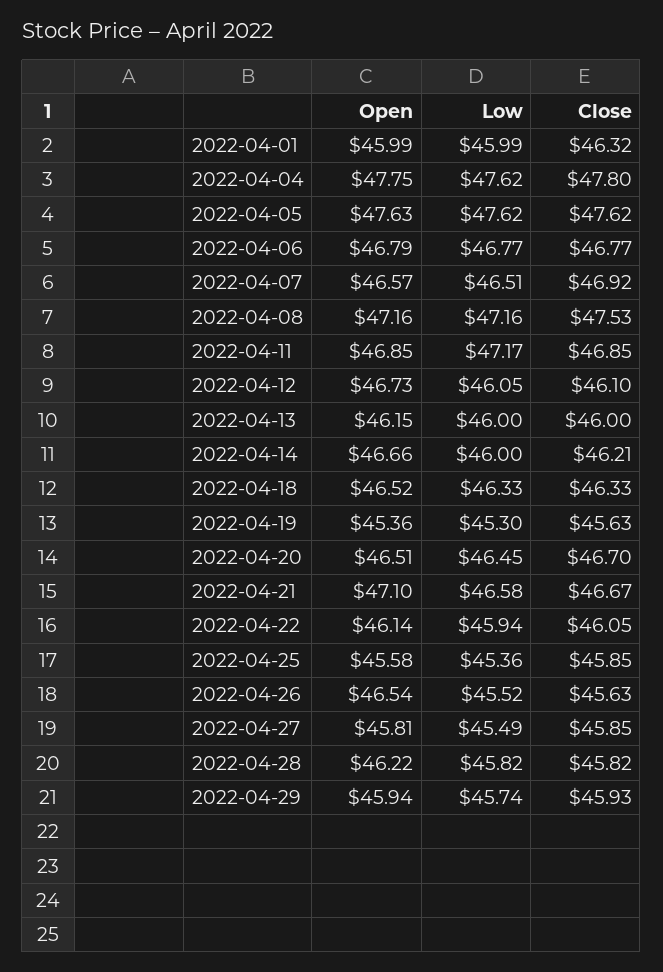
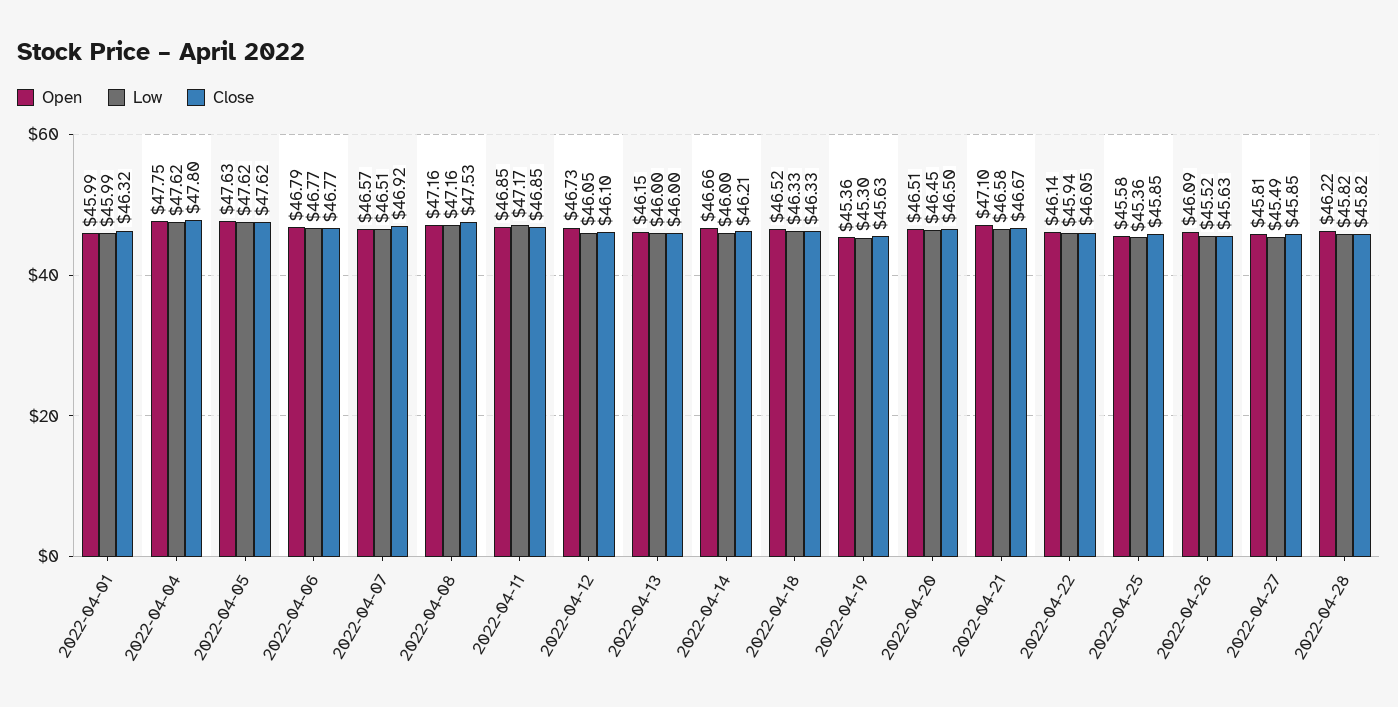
Close, 2022-04-20: 46.7 -> 46.5
Open, 2022-04-26: 46.54 -> 46.09
Open, 2022-04-29: 45.94 -> none
Low, 2022-04-29: 45.74 -> none
Close, 2022-04-29: 45.93 -> none

